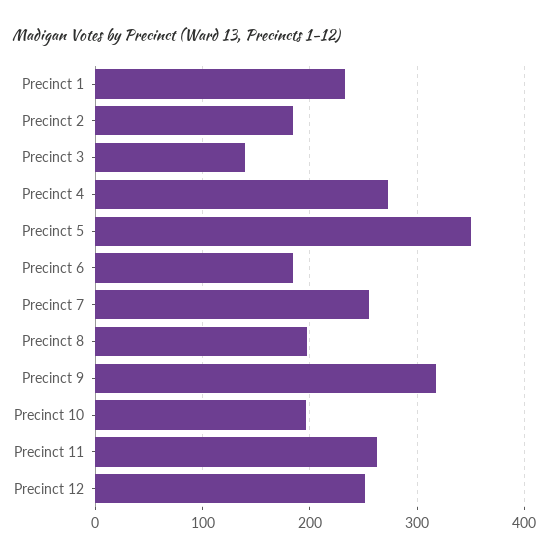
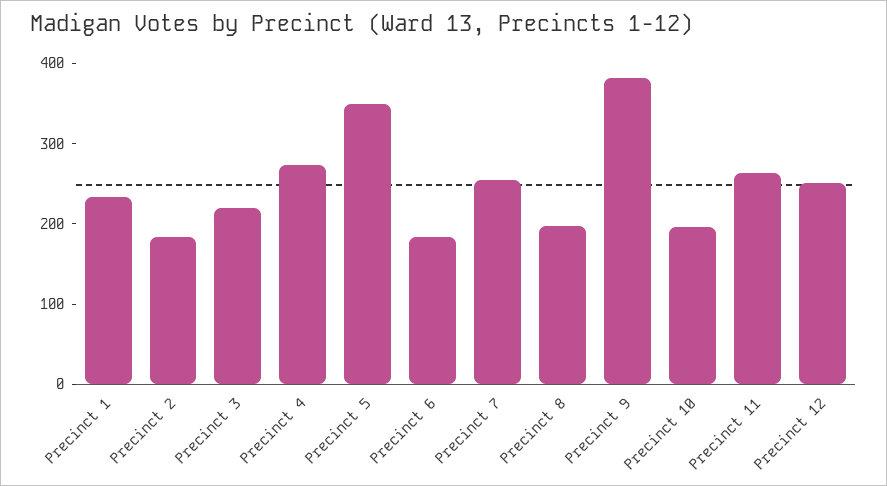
Precinct 3: 140 -> 220
Precinct 9: 320 -> 380

